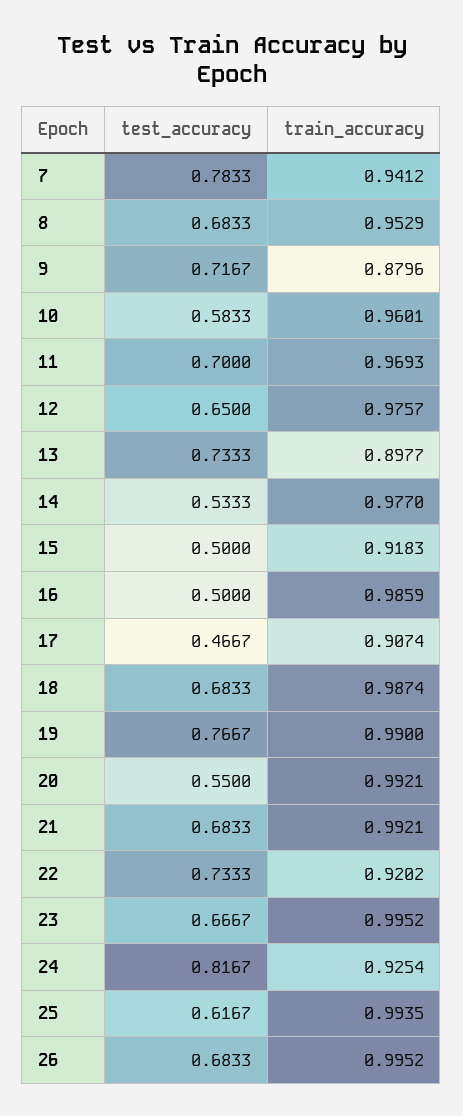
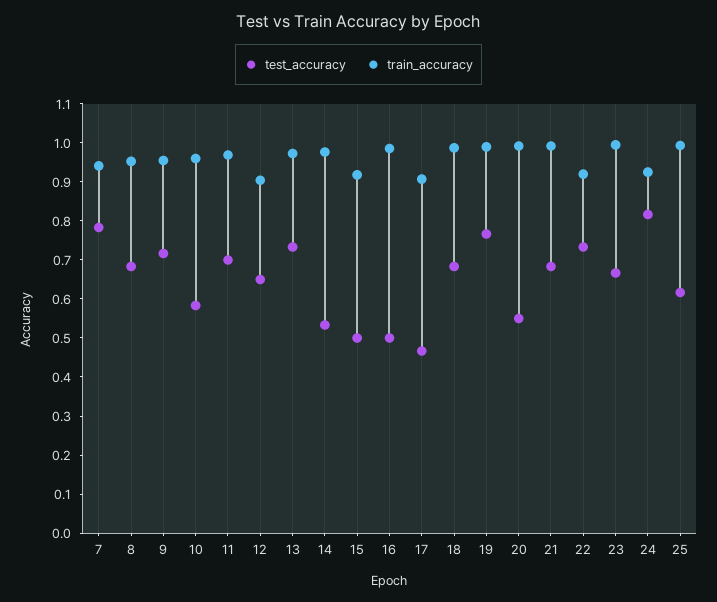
train_accuracy, 9: 0.8796 -> 0.95
train_accuracy, 12: 0.9757 -> 0.9
train_accuracy, 13: 0.8977 -> 0.975
test_accuracy, 26: 0.6833 -> none
train_accuracy, 26: 0.9952 -> none

